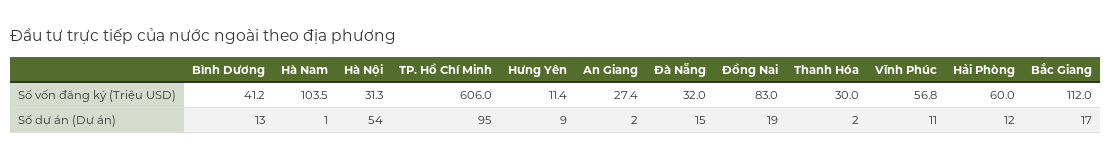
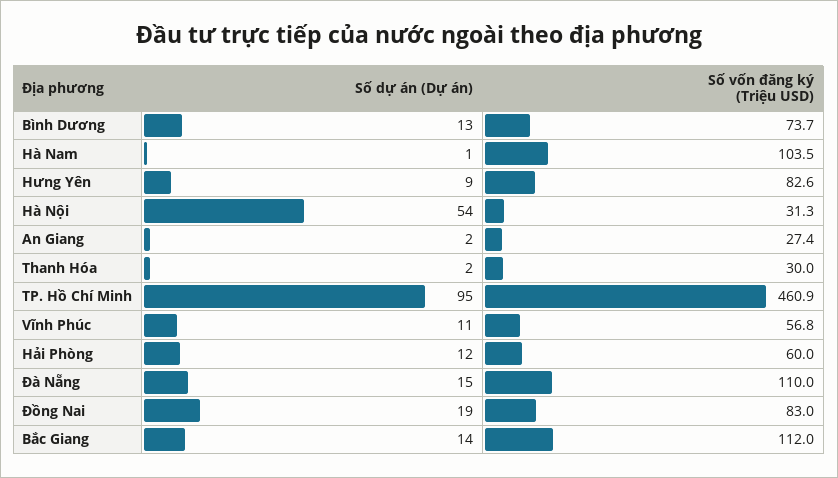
Bình Dương, Số vốn đăng ký (Triệu USD): 41.2 -> 73.7
TP. Hồ Chí Minh, Số vốn đăng ký (Triệu USD): 606 -> 460.9
Hưng Yên, Số vốn đăng ký (Triệu USD): 11.4 -> 82.6
Đà Nẵng, Số vốn đăng ký (Triệu USD): 32 -> 110
Bắc Giang, Số dự án (Dự án): 17 -> 14

